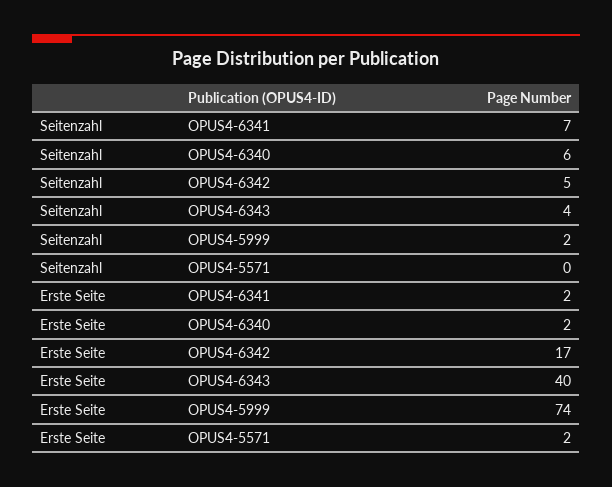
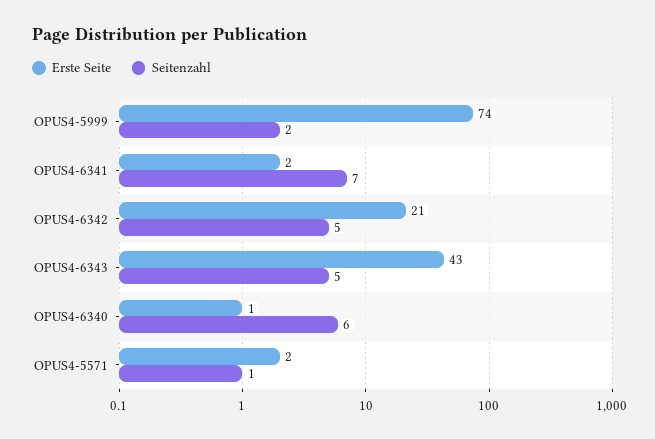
Seitenzahl, OPUS4-6343: 4 -> 5
Seitenzahl, OPUS4-5571: 0 -> 1
Erste Seite, OPUS4-6340: 2 -> 1
Erste Seite, OPUS4-6342: 17 -> 21
Erste Seite, OPUS4-6343: 40 -> 43

